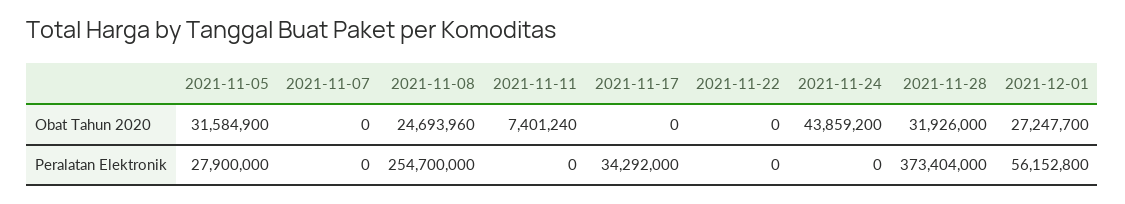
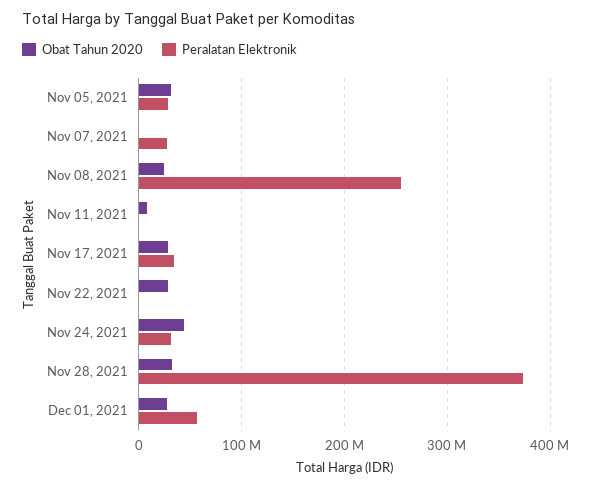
Obat Tahun 2020, 2021-11-17: 0 -> 30000000
Obat Tahun 2020, 2021-11-22: 0 -> 30000000
Peralatan Elektronik, 2021-11-07: 0 -> 30000000
Peralatan Elektronik, 2021-11-24: 0 -> 30000000

